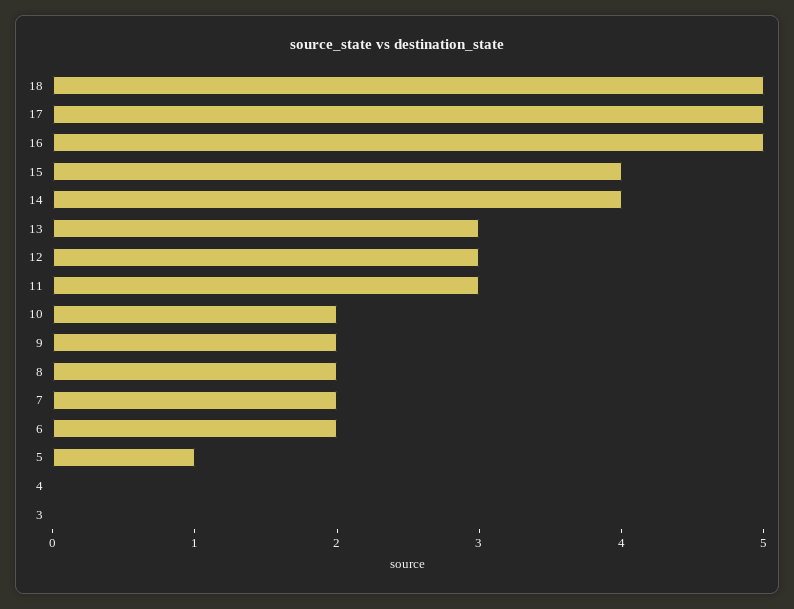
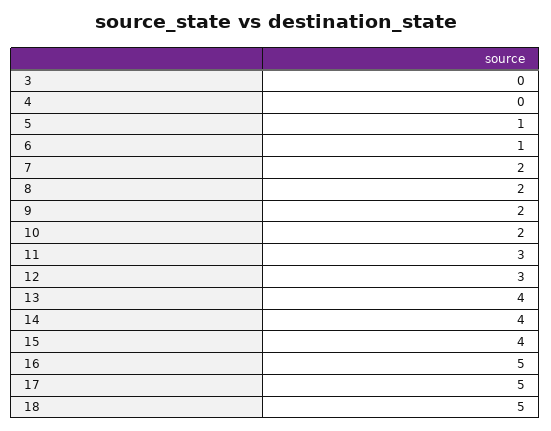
13: 3 -> 4
6: 2 -> 1

